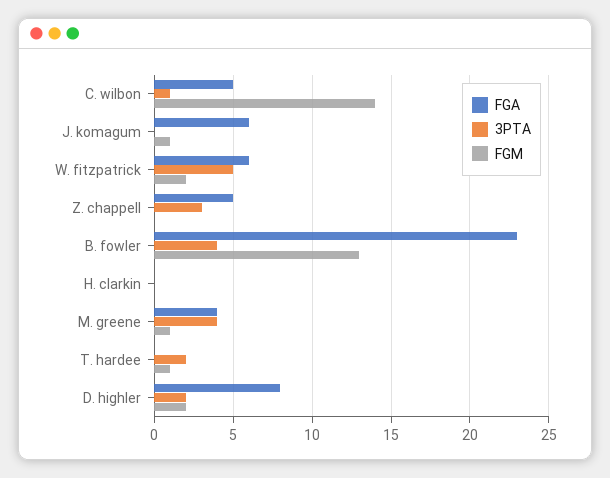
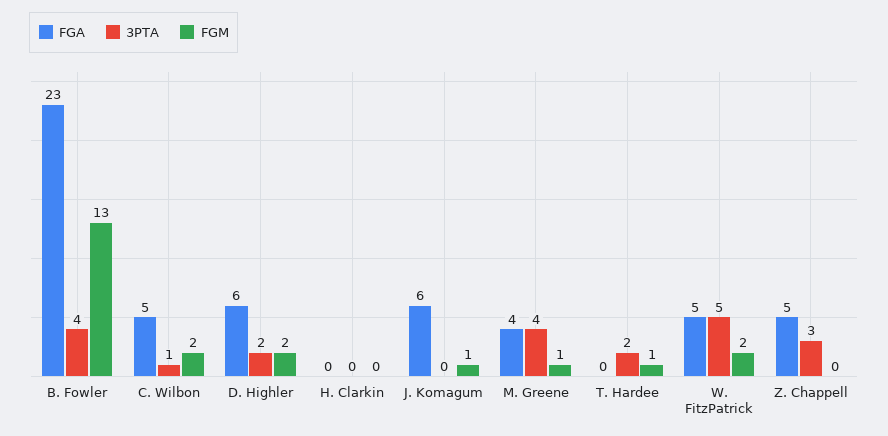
FGM, C. wilbon: 14 -> 2
FGA, W. fitzpatrick: 6 -> 5
FGA, D. highler: 8 -> 6

